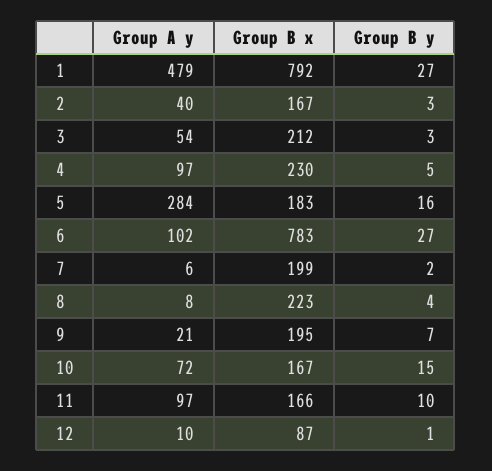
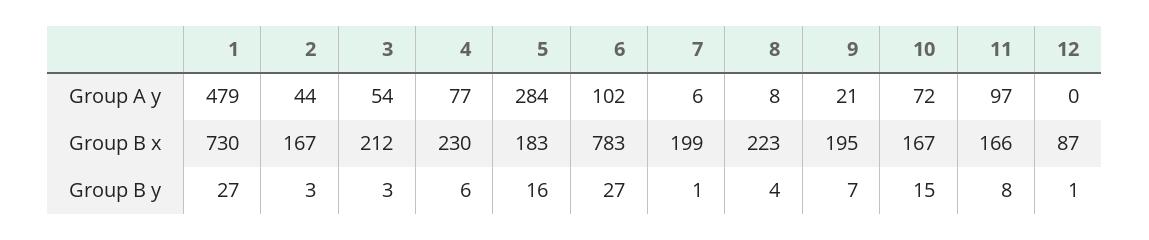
Group B x, 1: 792 -> 730
Group A y, 2: 40 -> 44
Group A y, 4: 97 -> 77
Group B y, 4: 5 -> 6
Group B y, 7: 2 -> 1
Group B y, 11: 10 -> 8
Group A y, 12: 10 -> 0

